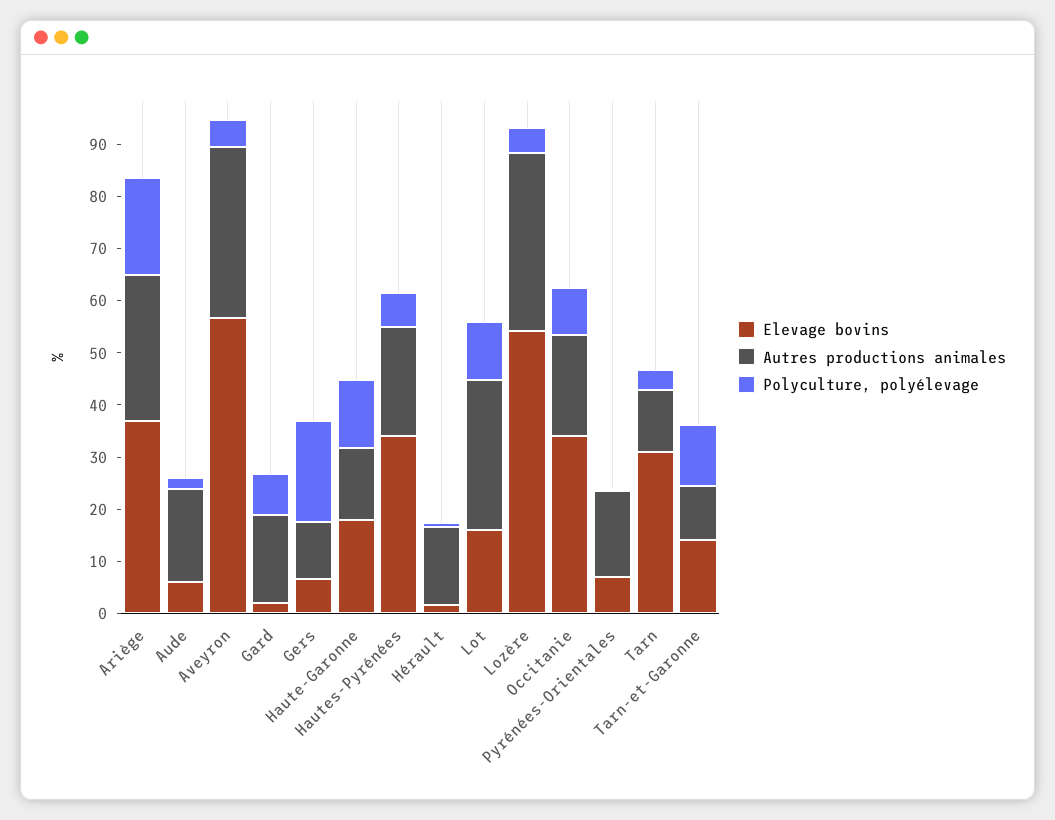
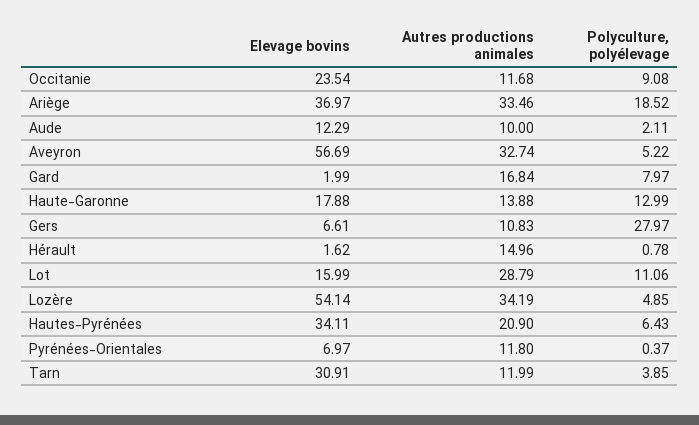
Autres productions animales, Ariège: 28 -> 33.46
Elevage bovins, Aude: 6 -> 12.29
Autres productions animales, Aude: 18 -> 10
Polyculture, polyélevage, Gers: 20 -> 27.97
Elevage bovins, Occitanie: 34 -> 23.54
Autres productions animales, Occitanie: 20 -> 11.68
Autres productions animales, Pyrénées-Orientales: 16 -> 11.8
Elevage bovins, Tarn-et-Garonne: 14 -> none
Autres productions animales, Tarn-et-Garonne: 10 -> none
Polyculture, polyélevage, Tarn-et-Garonne: 12 -> none

